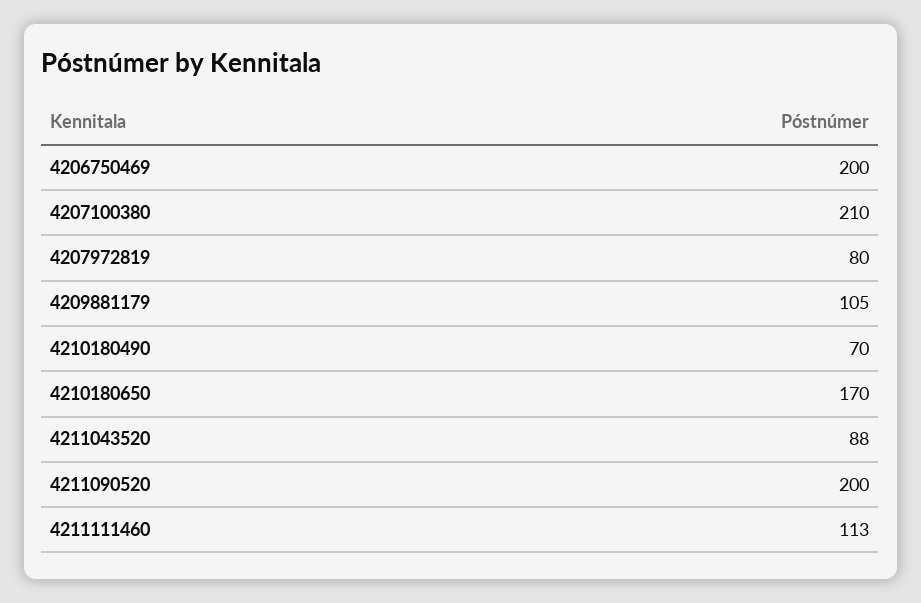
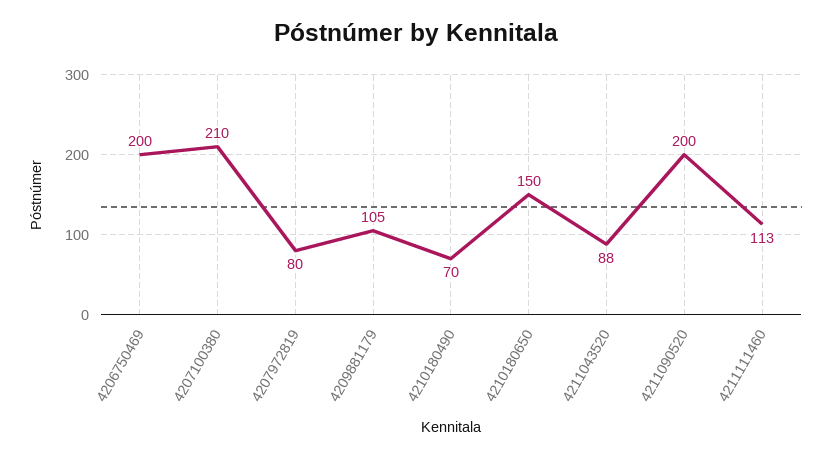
4210180650: 170 -> 150

